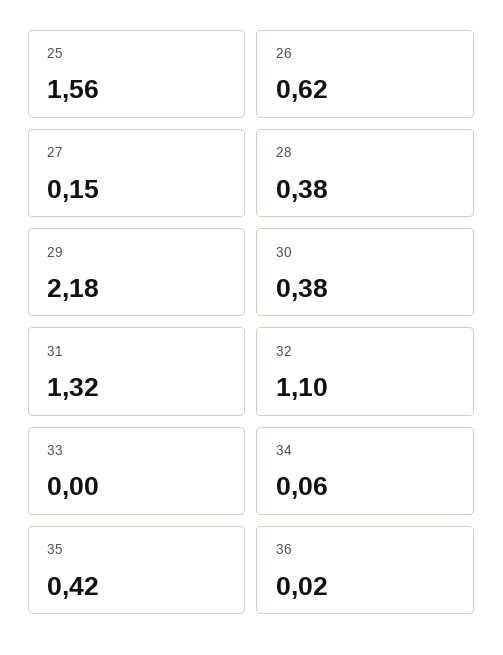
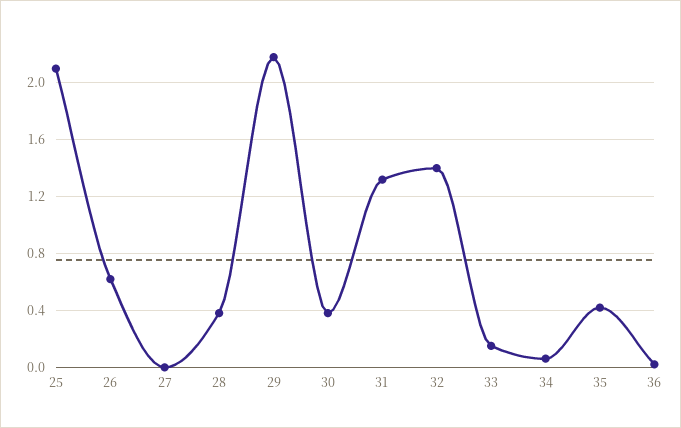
25: 1.56 -> 2.1
27: 0.15 -> 0
32: 1.1 -> 1.4
33: 0 -> 0.15

